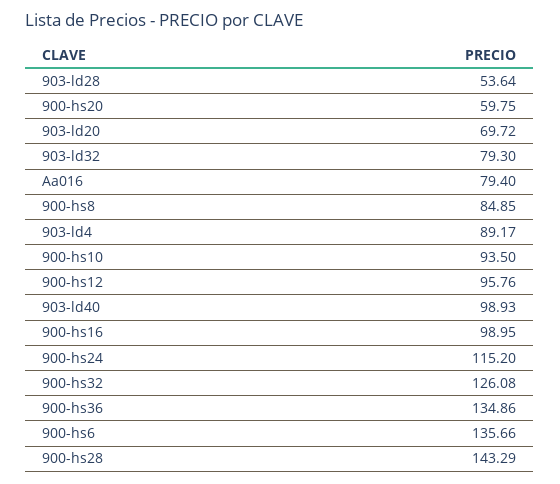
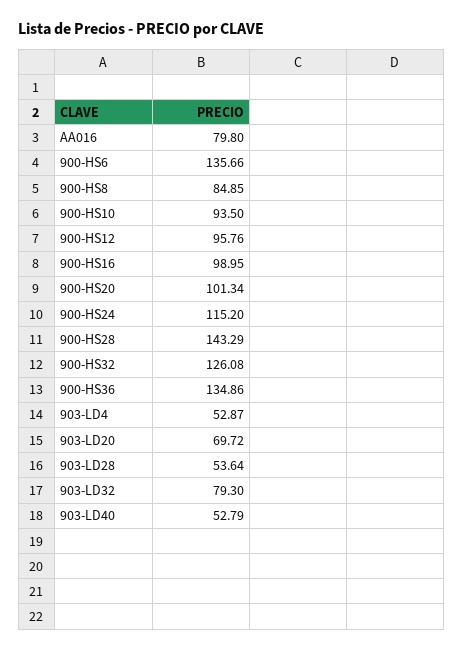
900-hs20: 59.75 -> 101.34
Aa016: 79.4 -> 79.8
903-ld4: 89.17 -> 52.87
903-ld40: 98.93 -> 52.79

